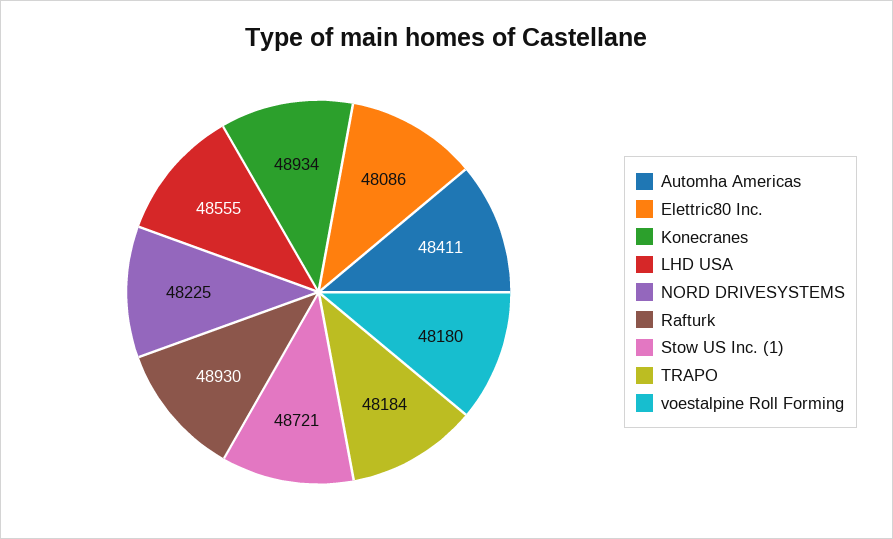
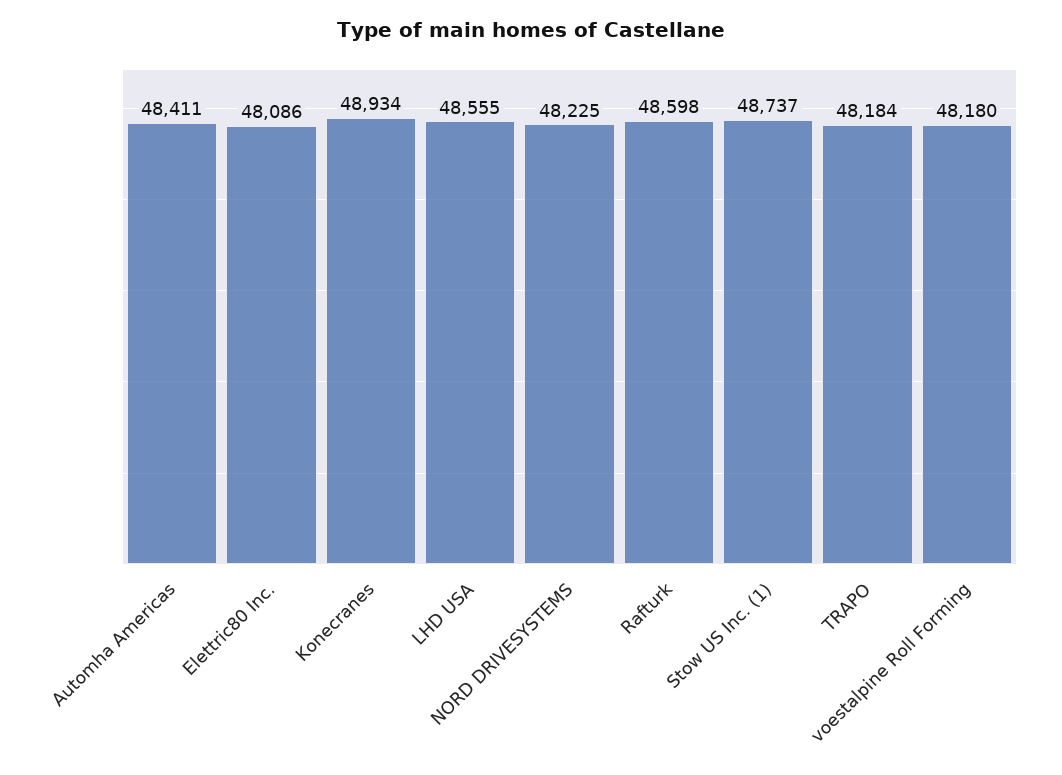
Rafturk: 48930 -> 48598
Stow US Inc. (1): 48721 -> 48737

